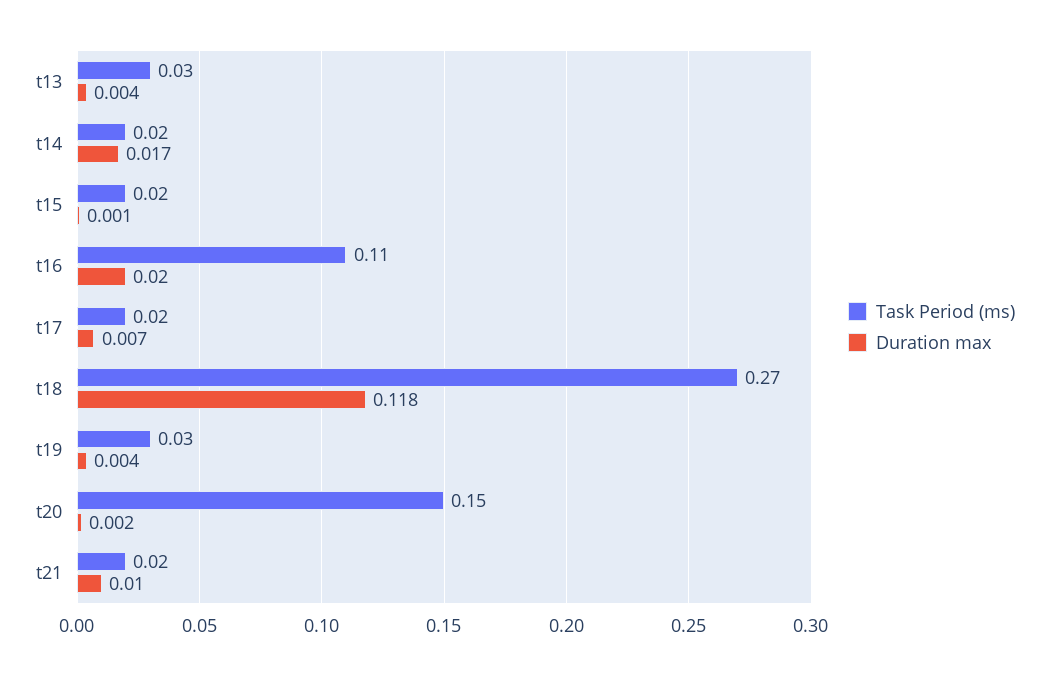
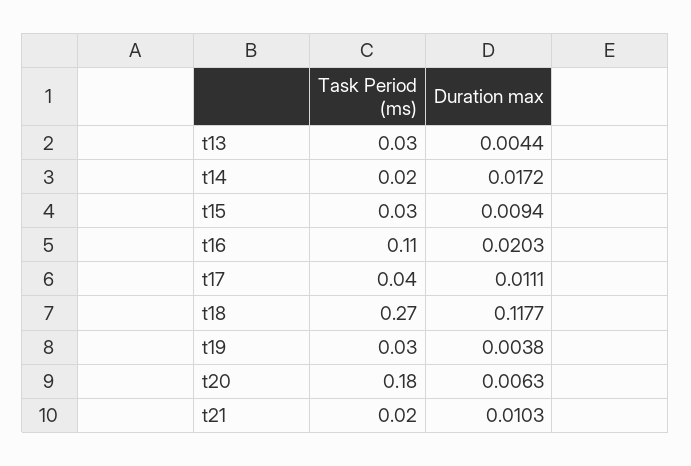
Task Period (ms), t15: 0.02 -> 0.03
Duration max, t15: 0.001 -> 0.0094
Task Period (ms), t17: 0.02 -> 0.04
Duration max, t17: 0.007 -> 0.0111
Task Period (ms), t20: 0.15 -> 0.18
Duration max, t20: 0.002 -> 0.0063

